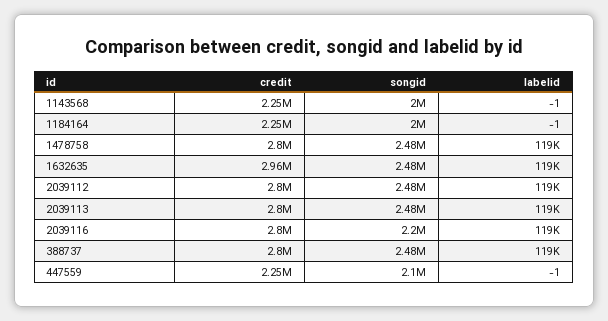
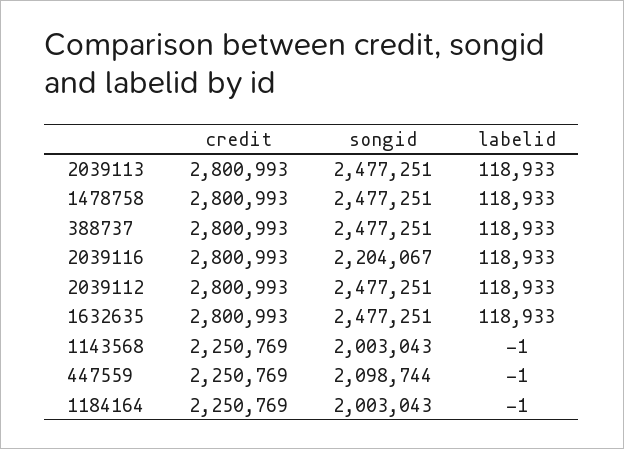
credit, 1632635: 2960000 -> 2800993

